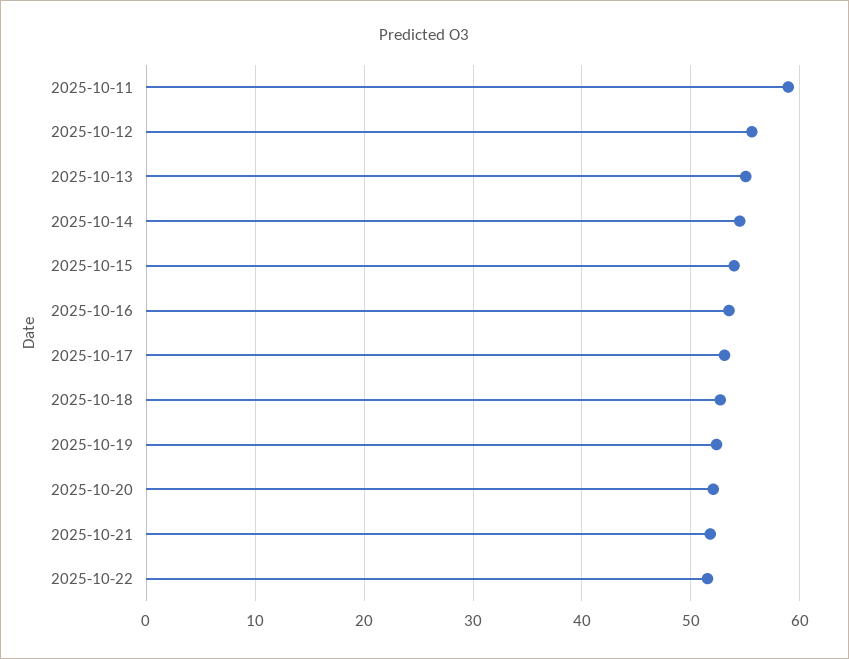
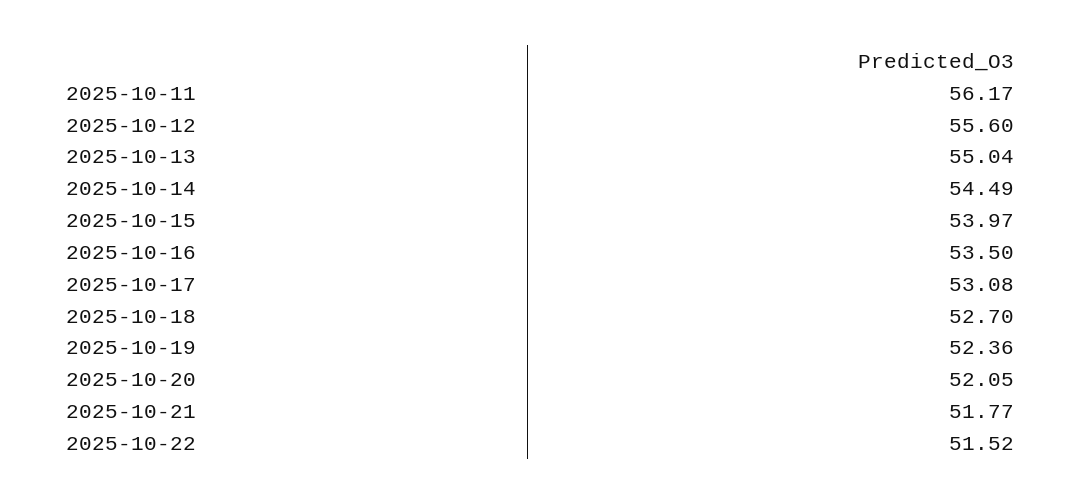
2025-10-11: 59 -> 56.17

